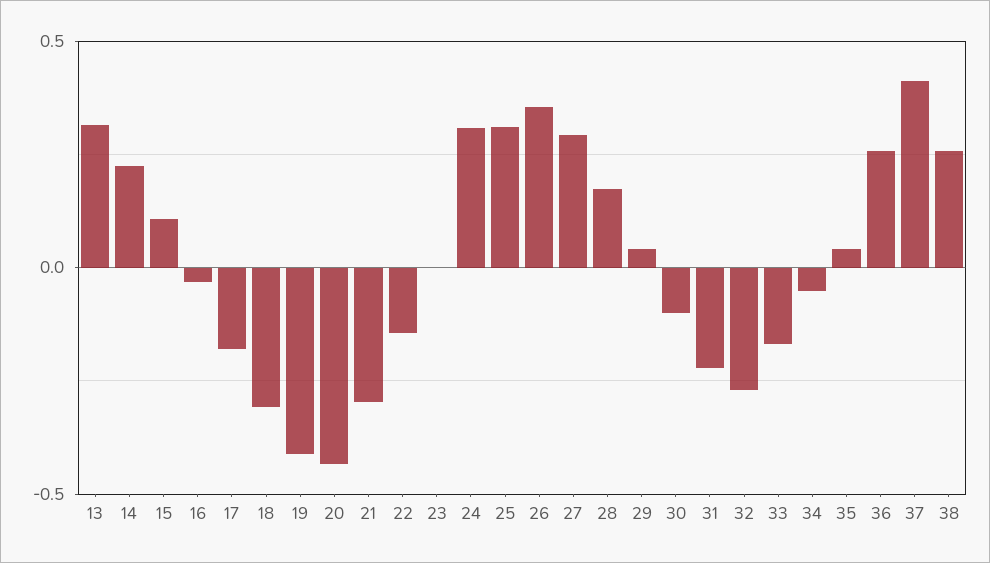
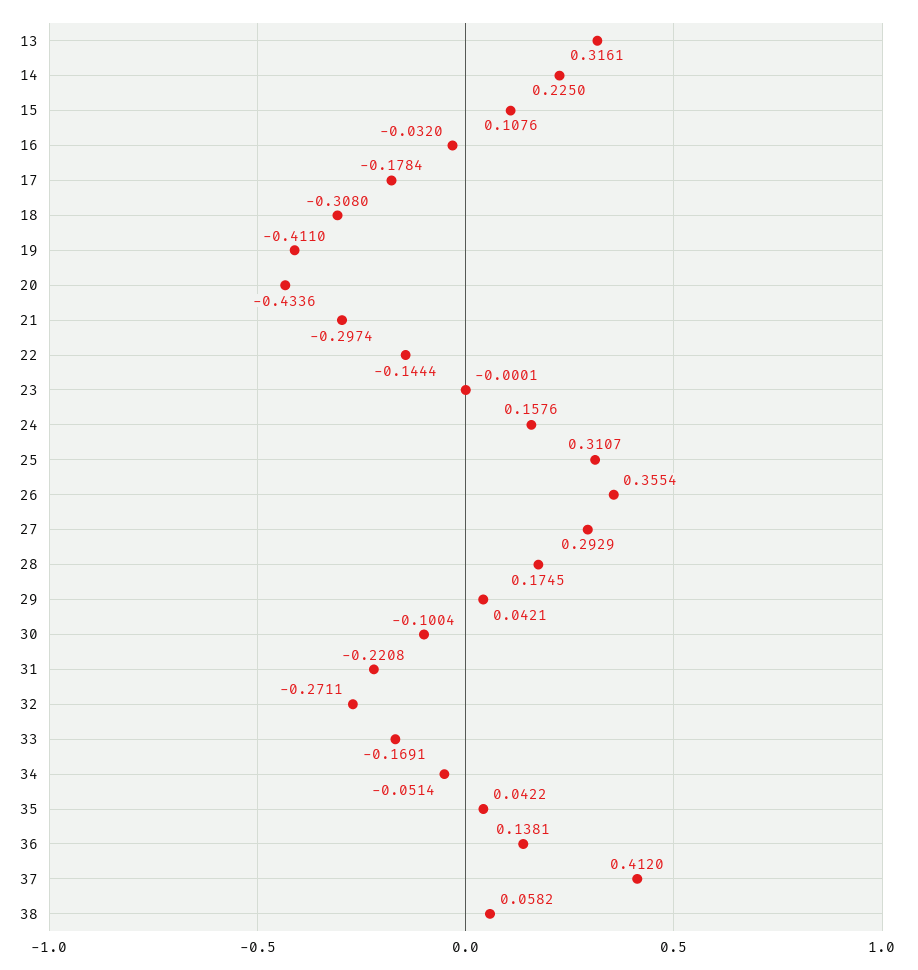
24: 0.3 -> 0.1576
36: 0.25 -> 0.1381
38: 0.25 -> 0.0582

